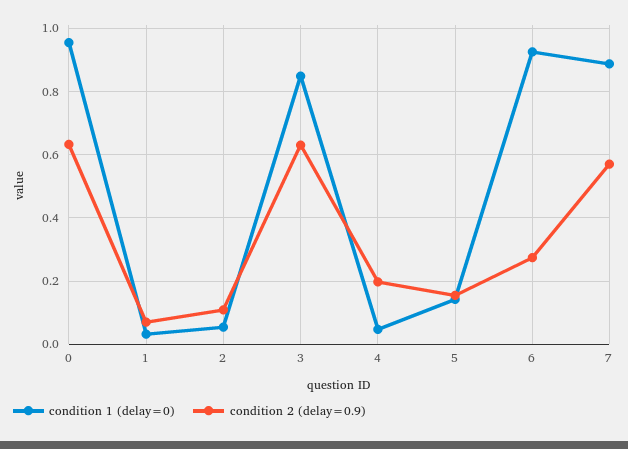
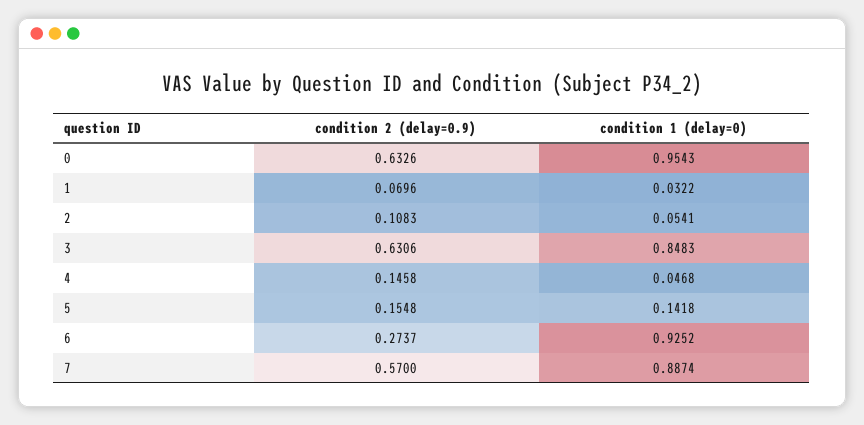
condition 2 (delay=0.9), 4: 0.2 -> 0.1458

